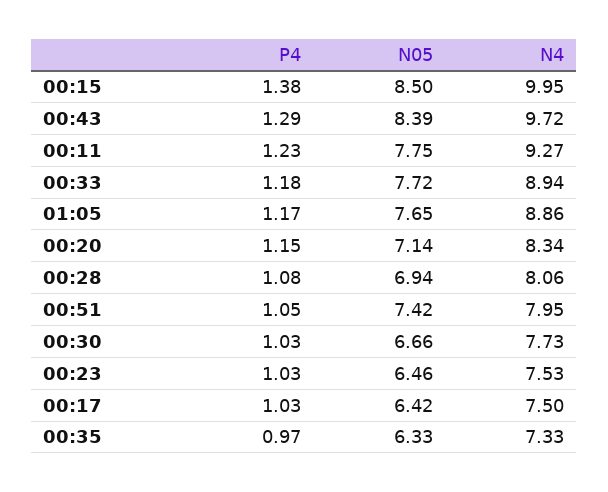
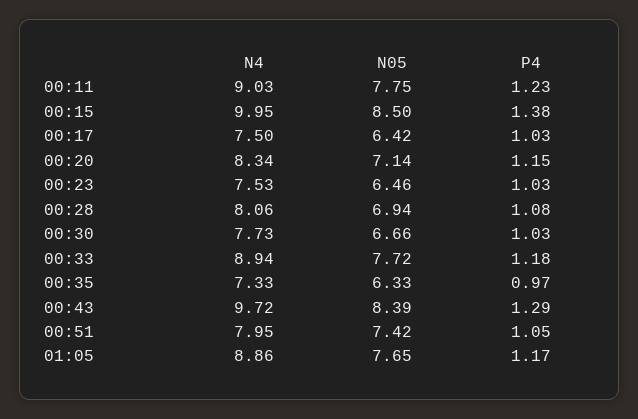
N4, 00:11: 9.27 -> 9.03

